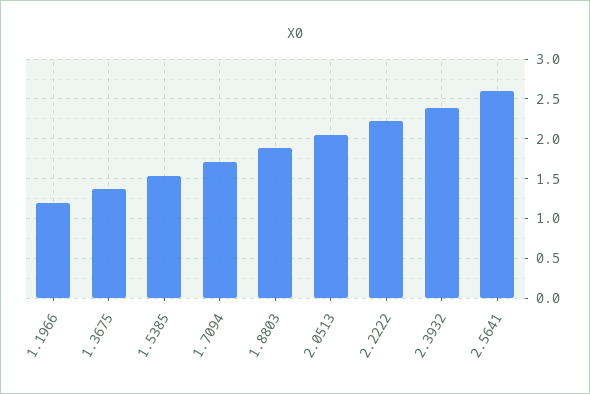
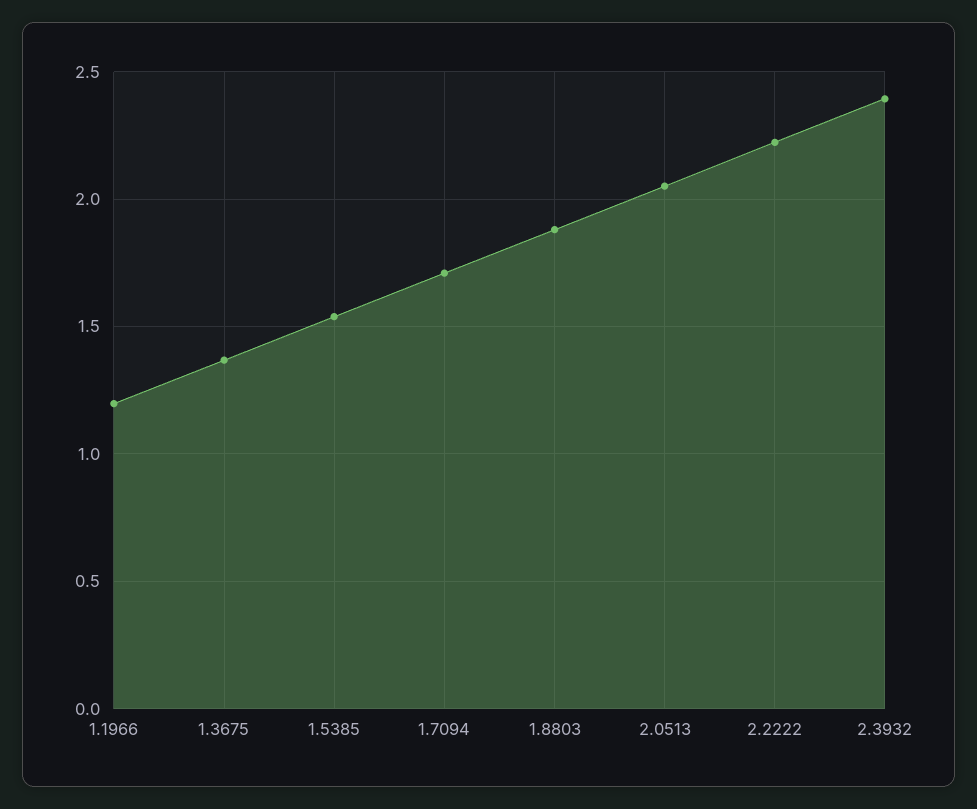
2.5641: 2.6 -> none

